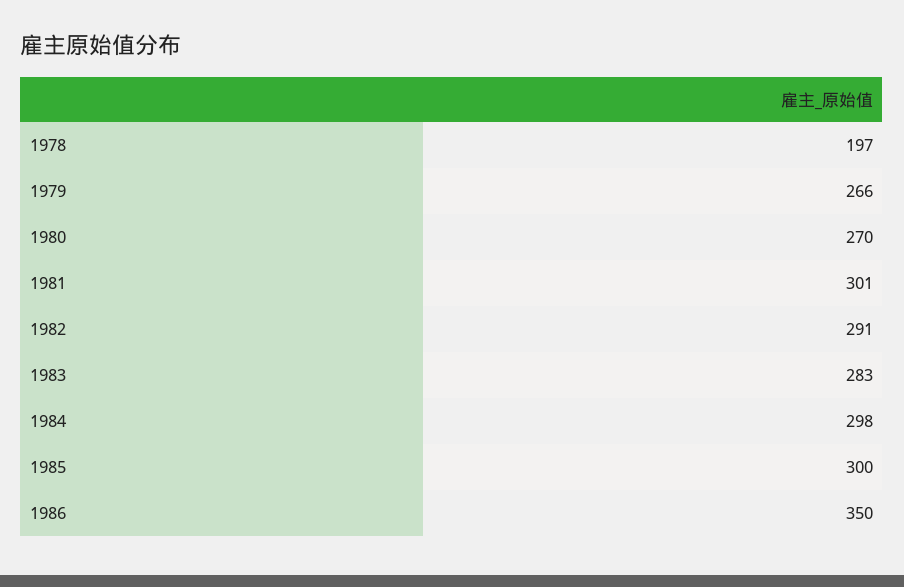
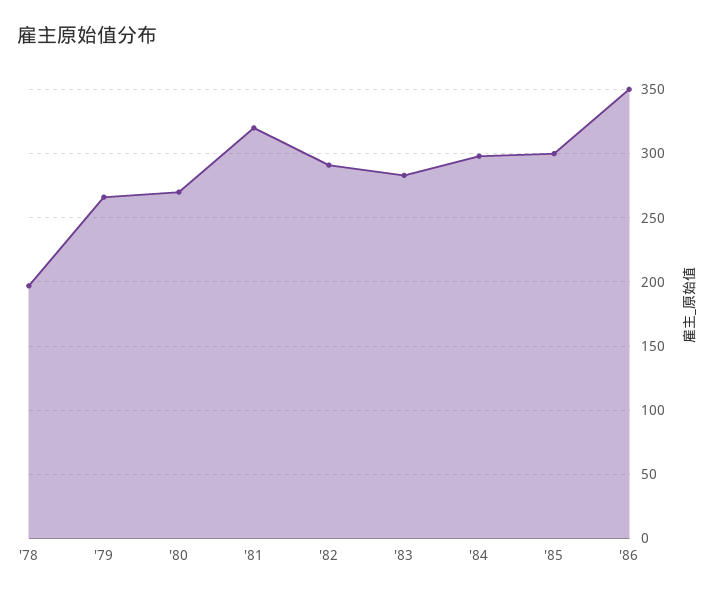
1981: 301 -> 320

